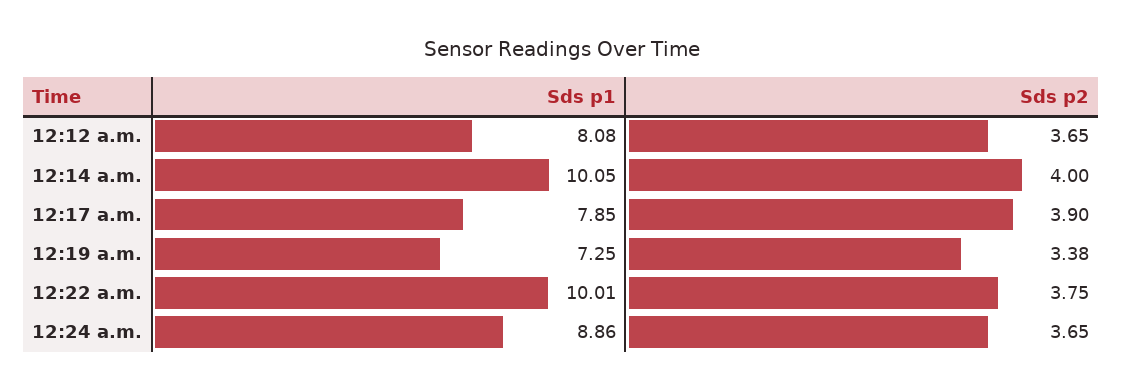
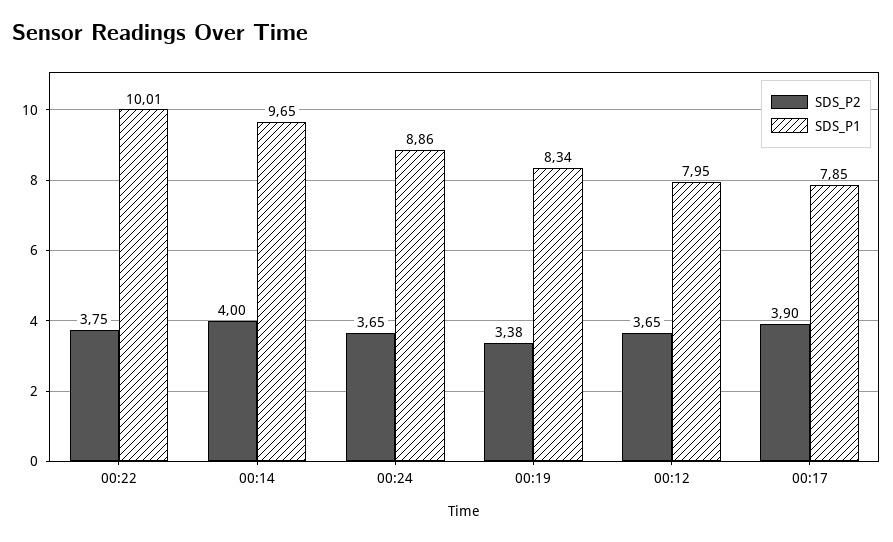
Sds p1, 12:12 a.m.: 8.08 -> 7.95
Sds p1, 12:14 a.m.: 10.05 -> 9.65
Sds p1, 12:19 a.m.: 7.25 -> 8.34

